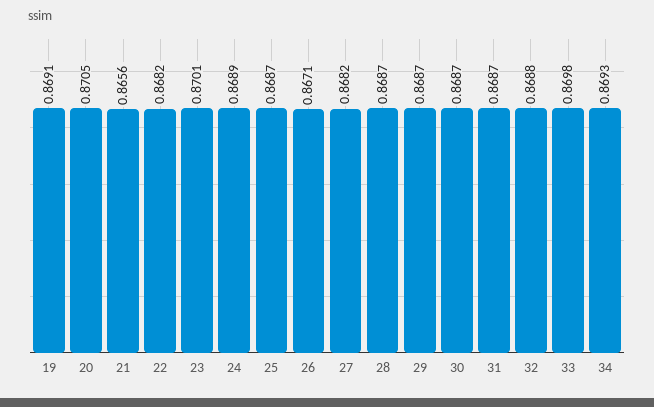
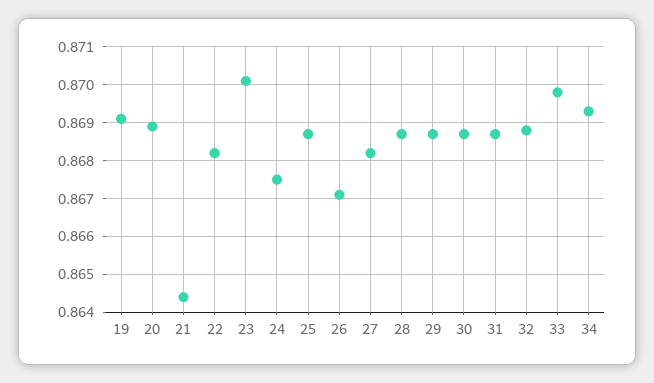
20: 0.8705 -> 0.869
21: 0.8656 -> 0.8645
24: 0.8689 -> 0.8675

